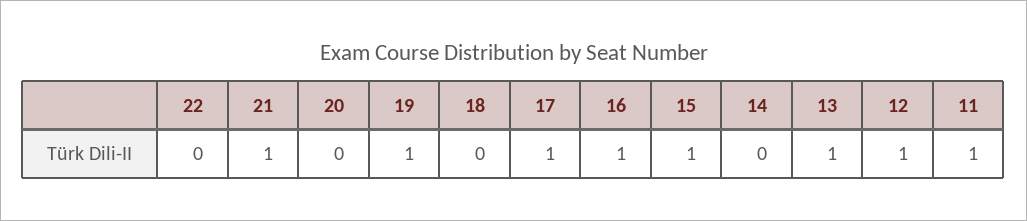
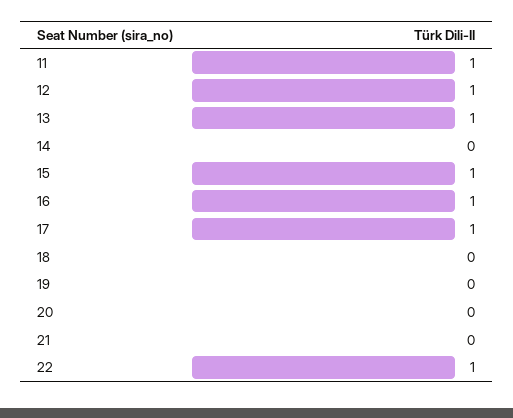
22: 0 -> 1
21: 1 -> 0
19: 1 -> 0

